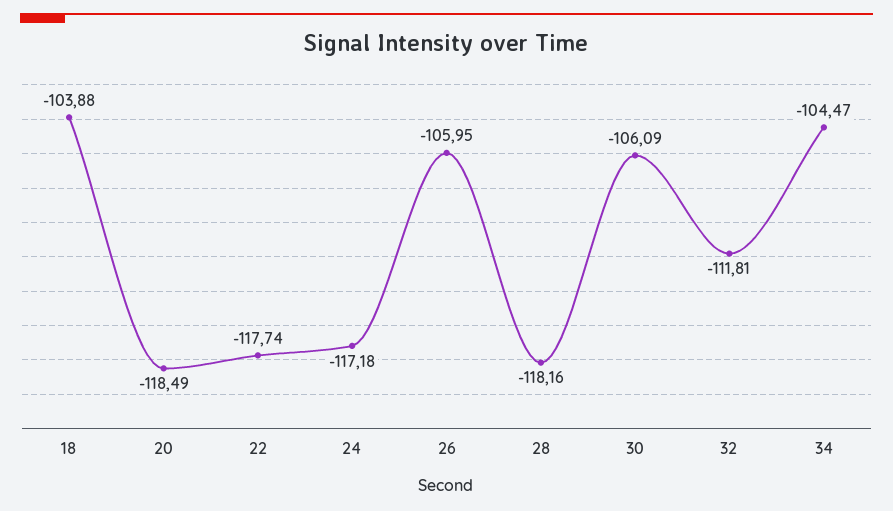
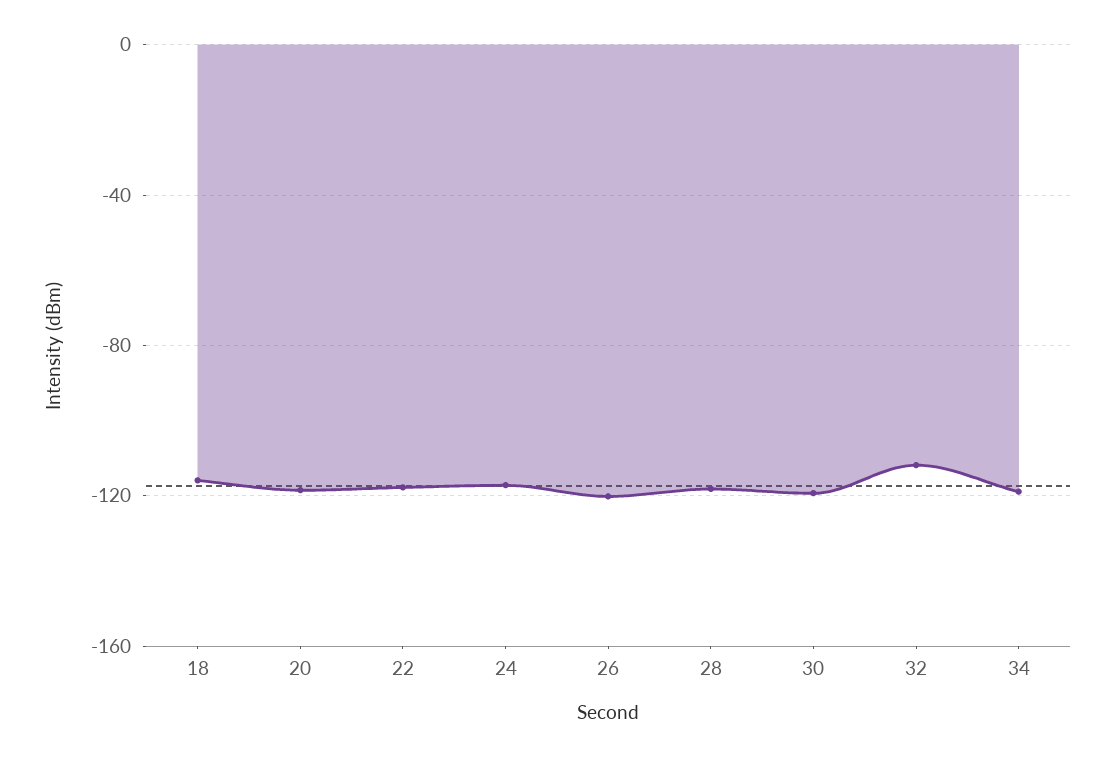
18: -103.88 -> -115
26: -105.95 -> -120
30: -106.09 -> -120
34: -104.47 -> -120

